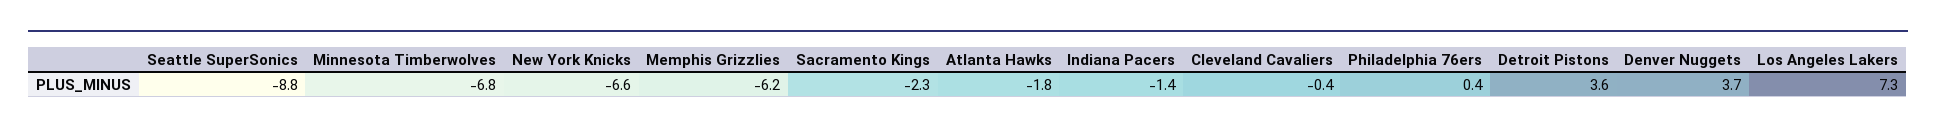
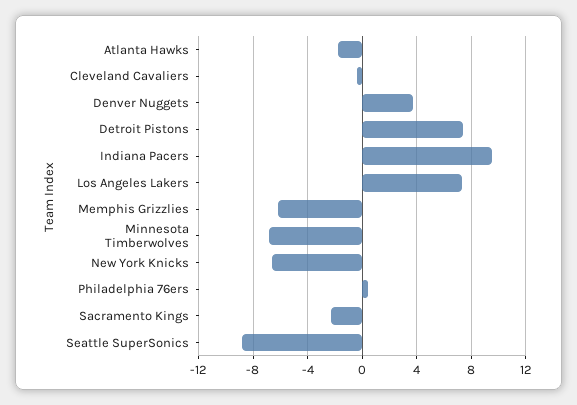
Indiana Pacers: -1.4 -> 9.5
Detroit Pistons: 3.6 -> 7.5

